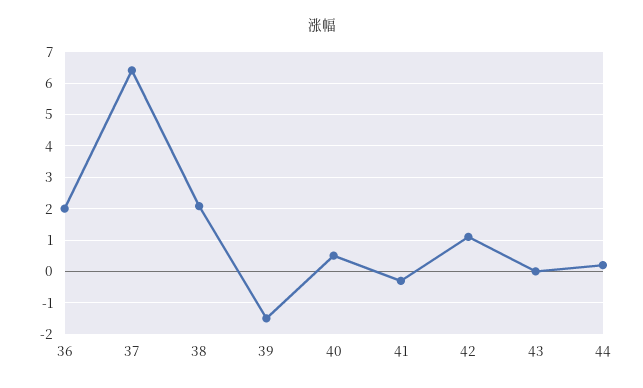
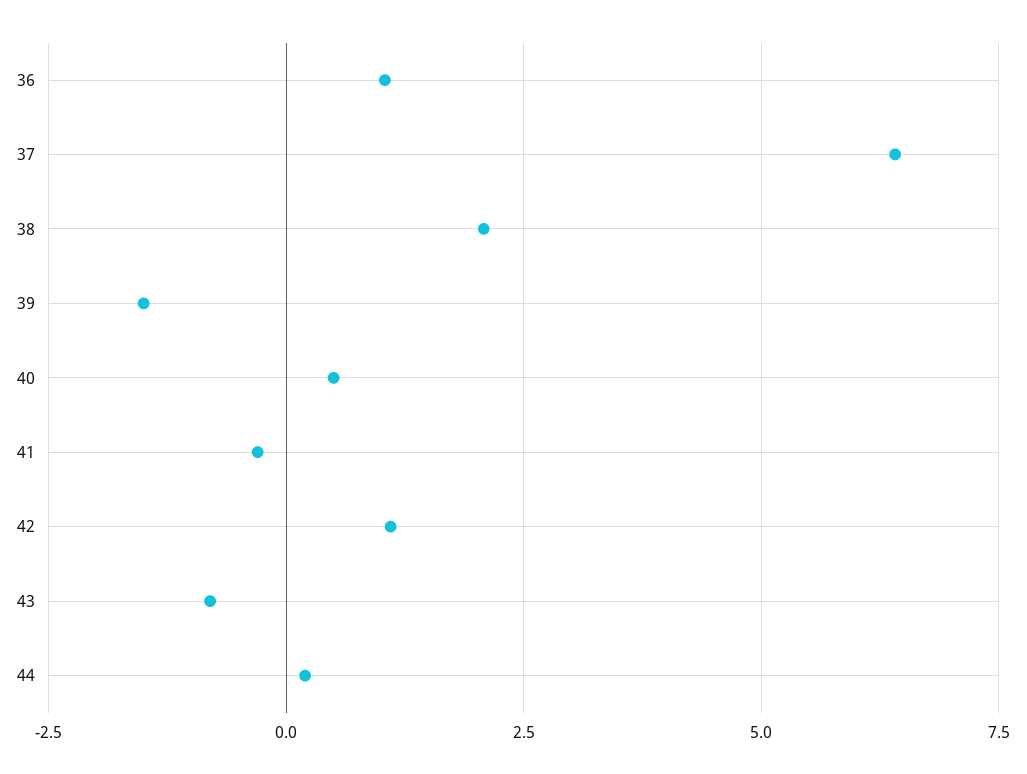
36: 2 -> 1
43: 0 -> -0.75

